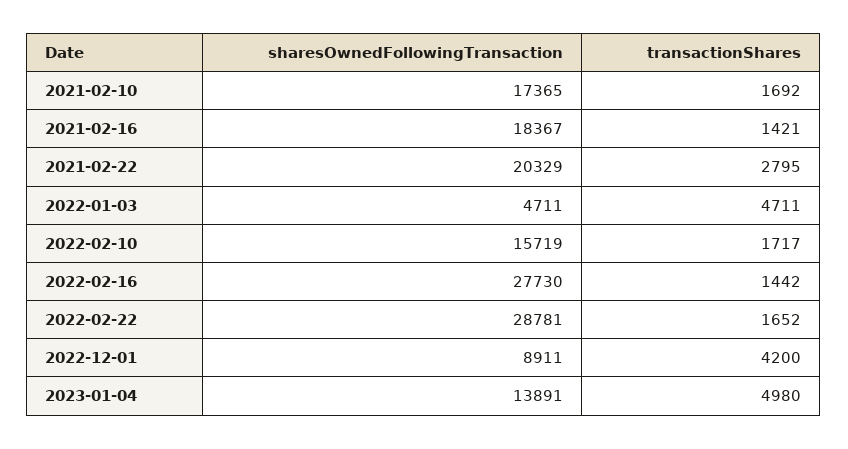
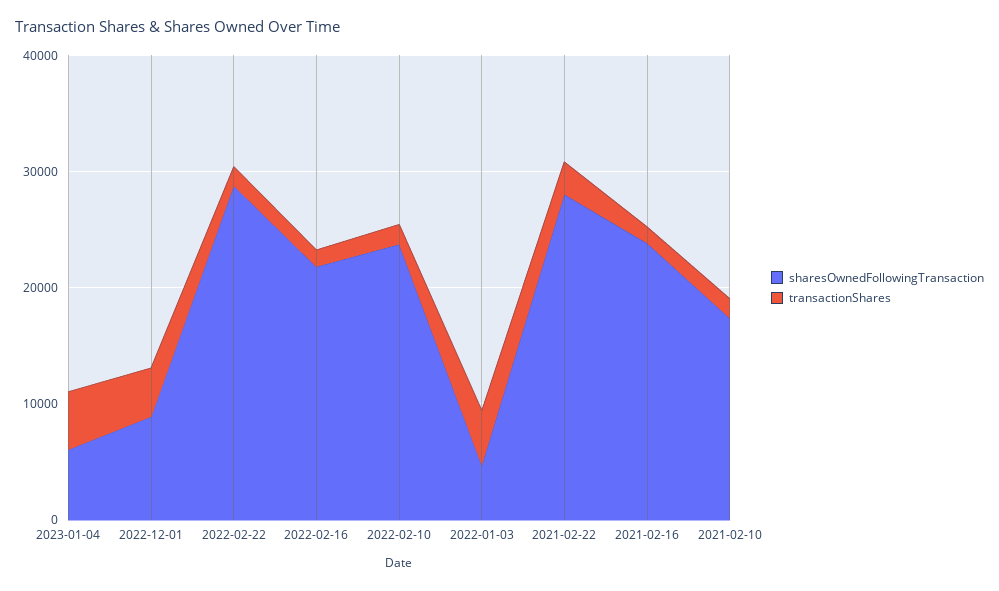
sharesOwnedFollowingTransaction, 2021-02-16: 18367 -> 24000
sharesOwnedFollowingTransaction, 2021-02-22: 20329 -> 28000
sharesOwnedFollowingTransaction, 2022-02-10: 15719 -> 24000
sharesOwnedFollowingTransaction, 2022-02-16: 27730 -> 22000
sharesOwnedFollowingTransaction, 2023-01-04: 13891 -> 6000

